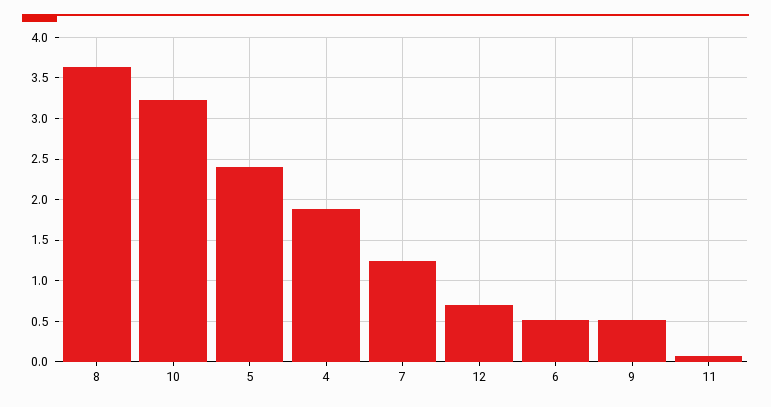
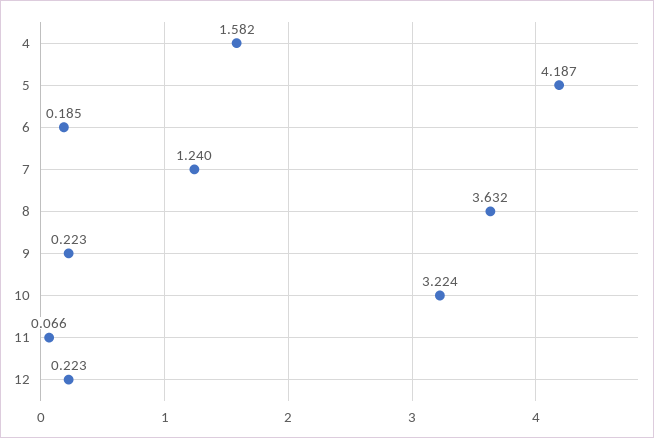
5: 2.4 -> 4.187
4: 1.9 -> 1.582
12: 0.7 -> 0.223
6: 0.5 -> 0.185
9: 0.5 -> 0.223

